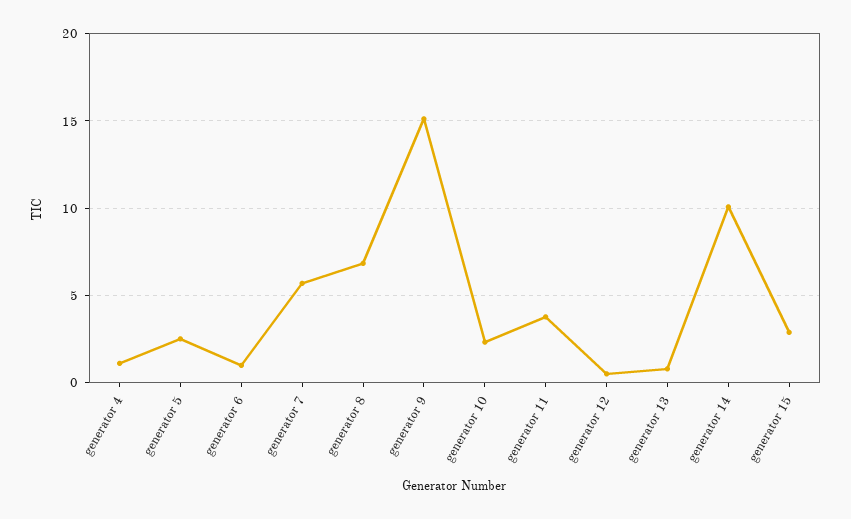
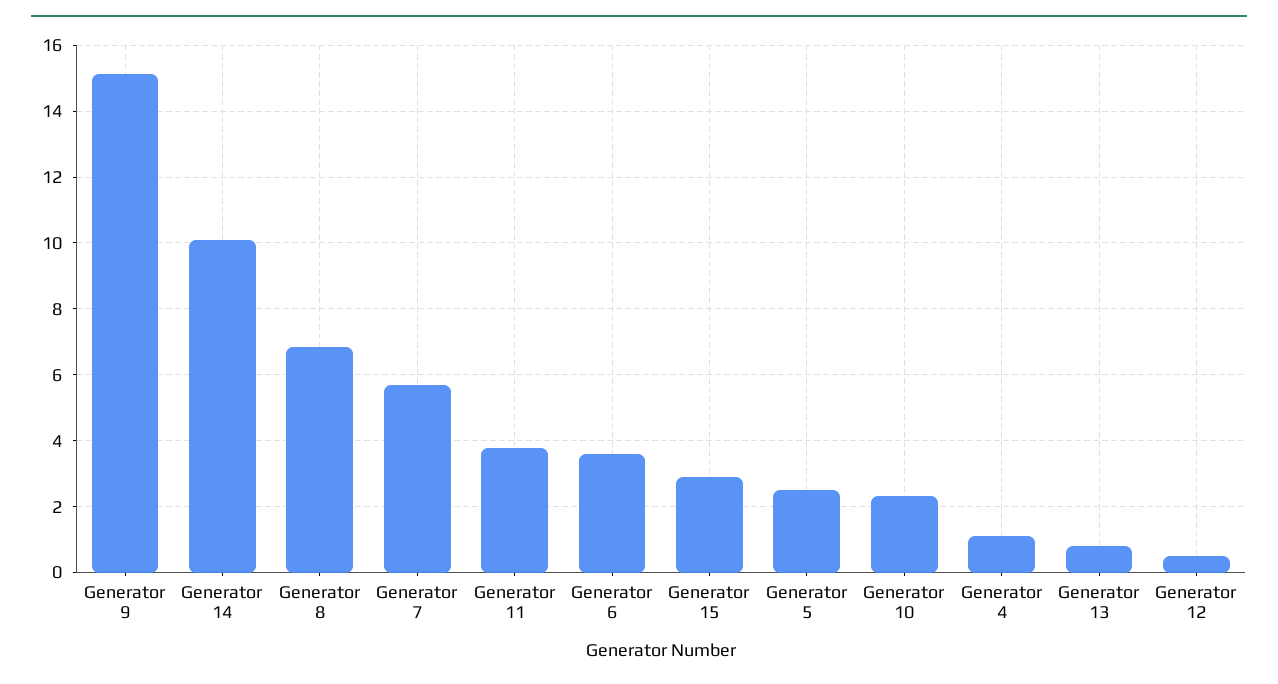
generator 6: 1 -> 3.6

